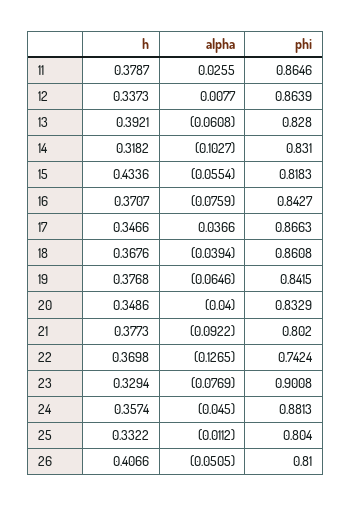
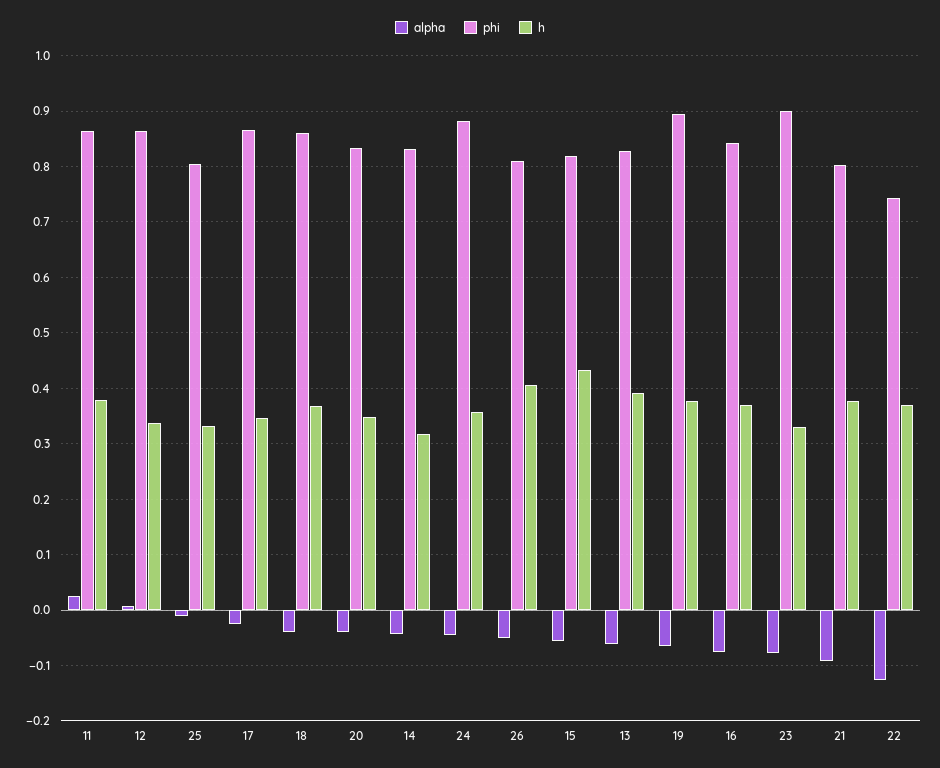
alpha, 14: -0.1027 -> -0.04
alpha, 17: 0.0366 -> -0.02
phi, 19: 0.8415 -> 0.9

